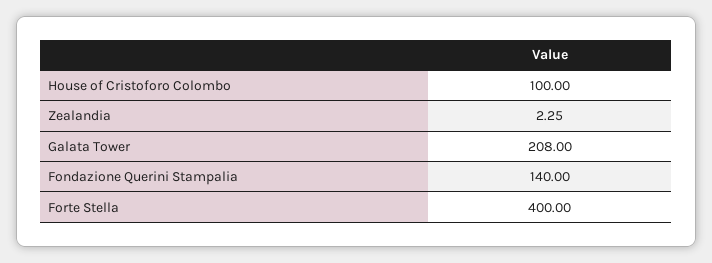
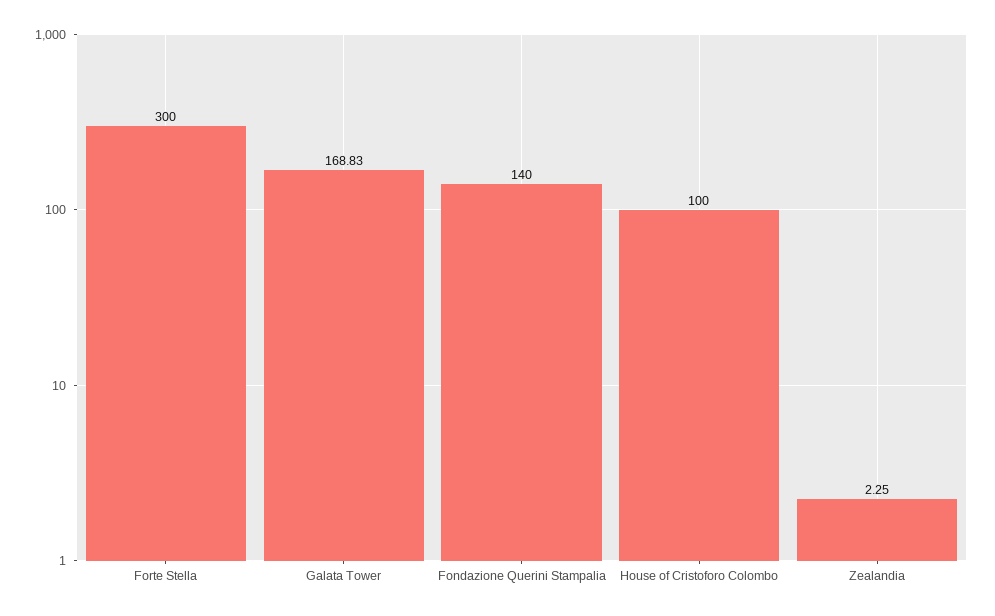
Galata Tower: 208 -> 168.83
Forte Stella: 400 -> 300

